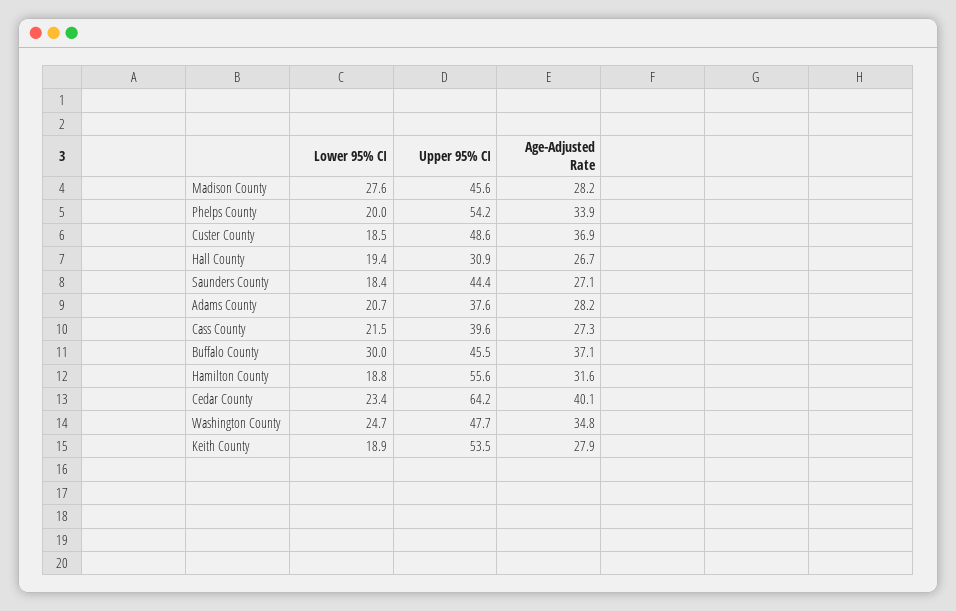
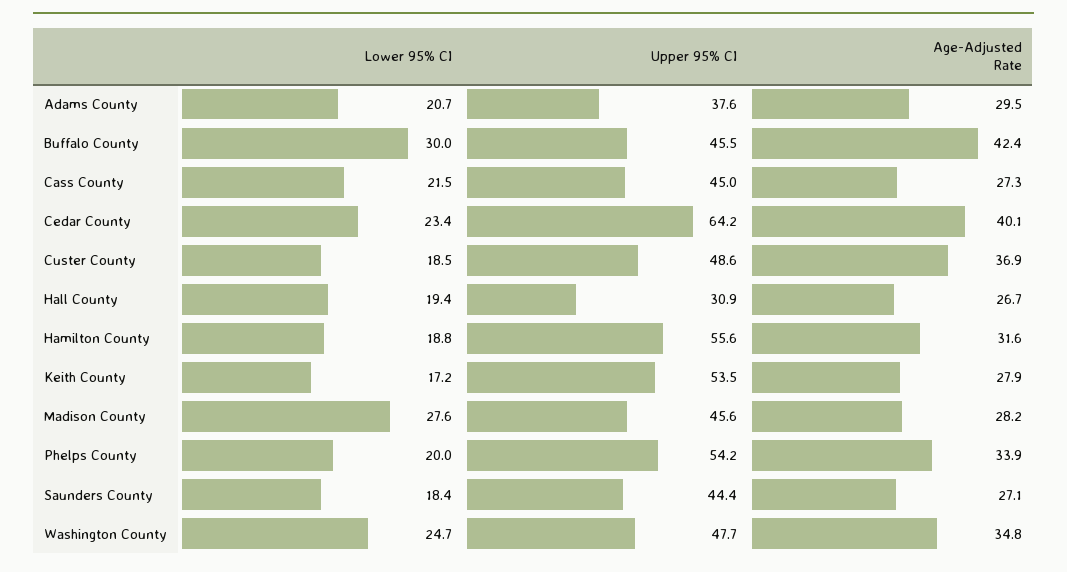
Age-Adjusted Rate, Adams County: 28.2 -> 29.5
Upper 95% CI, Cass County: 39.6 -> 45
Age-Adjusted Rate, Buffalo County: 37.1 -> 42.4
Lower 95% CI, Keith County: 18.9 -> 17.2

